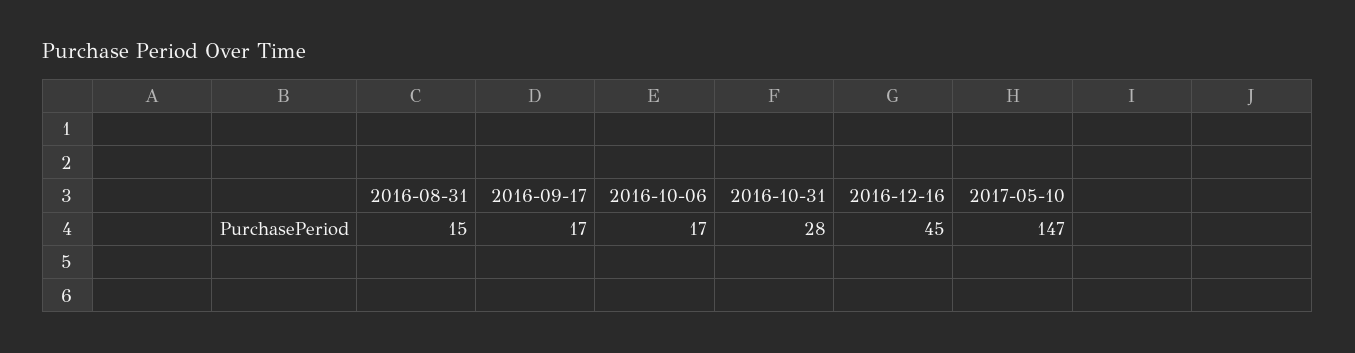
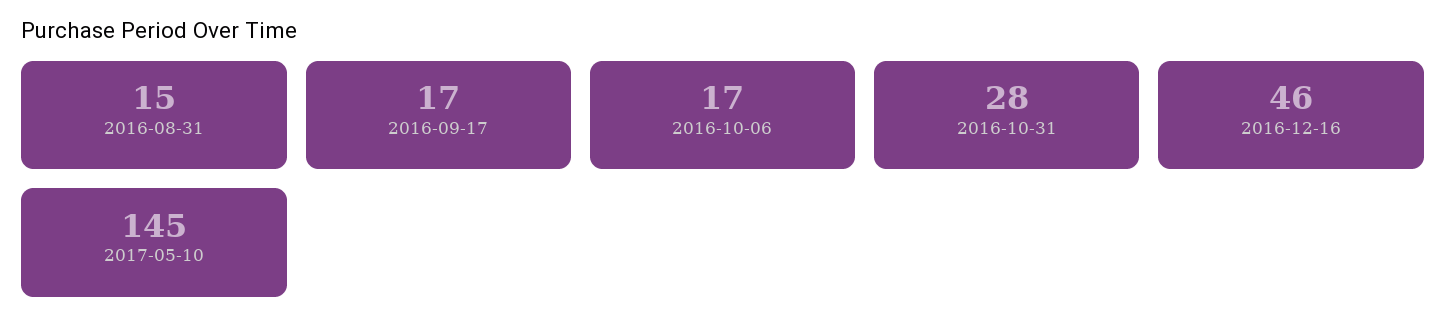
2016-12-16: 45 -> 46
2017-05-10: 147 -> 145

